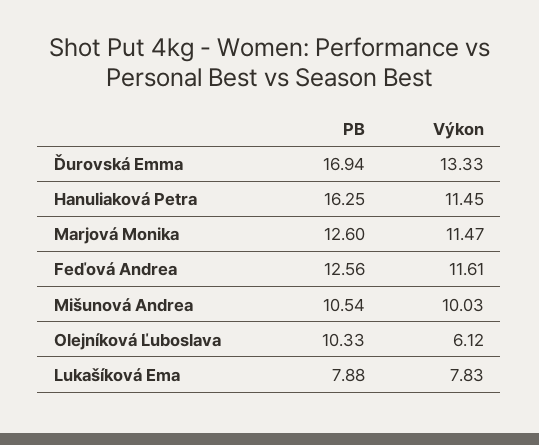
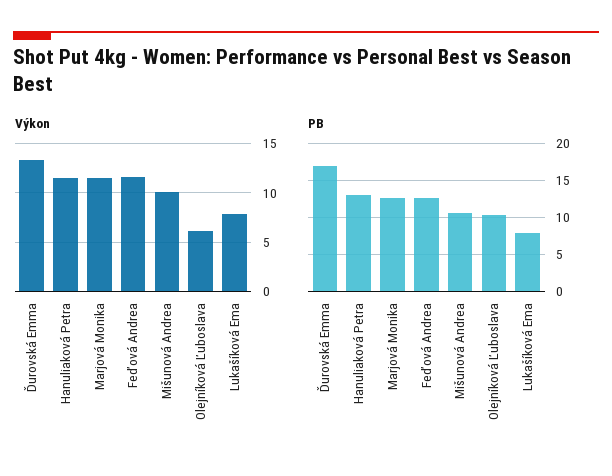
PB, Hanuliaková Petra: 16.25 -> 13

